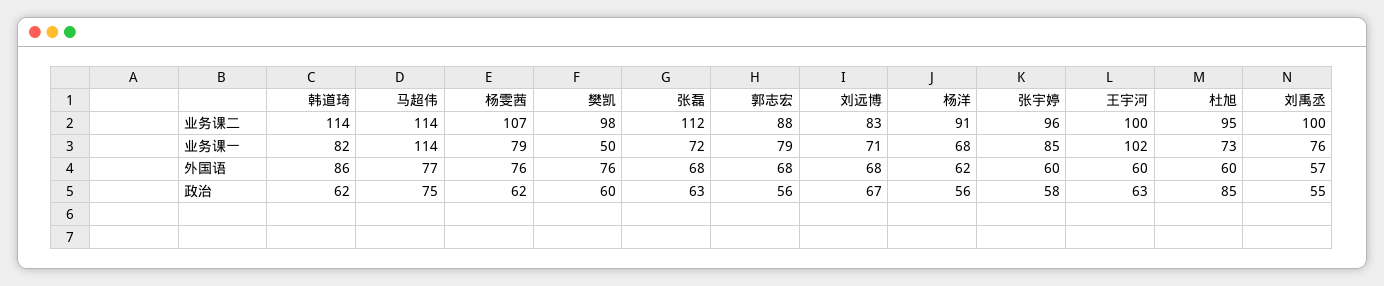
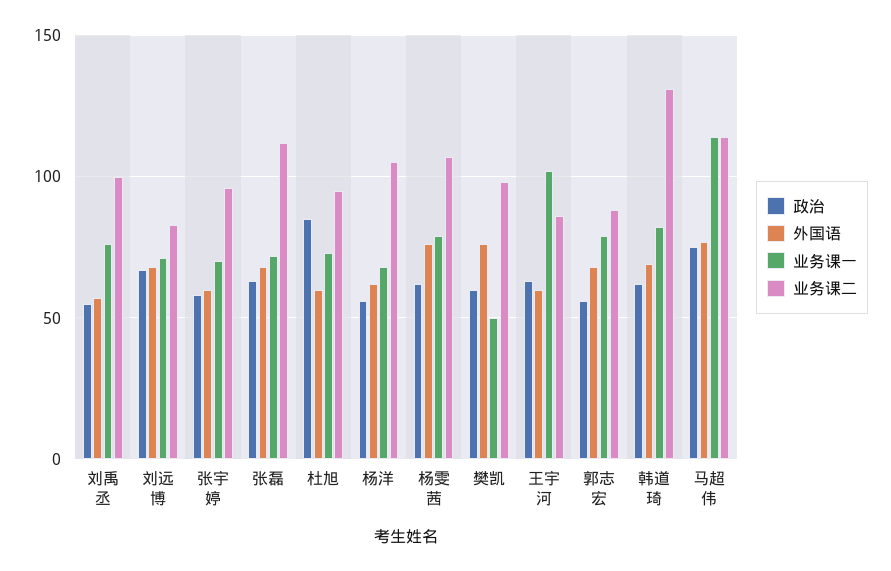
业务课二, 韩道琦: 114 -> 130
业务课二, 杨洋: 91 -> 105
业务课二, 王宇河: 100 -> 85
业务课一, 张宇婷: 85 -> 70
外国语, 韩道琦: 86 -> 70

